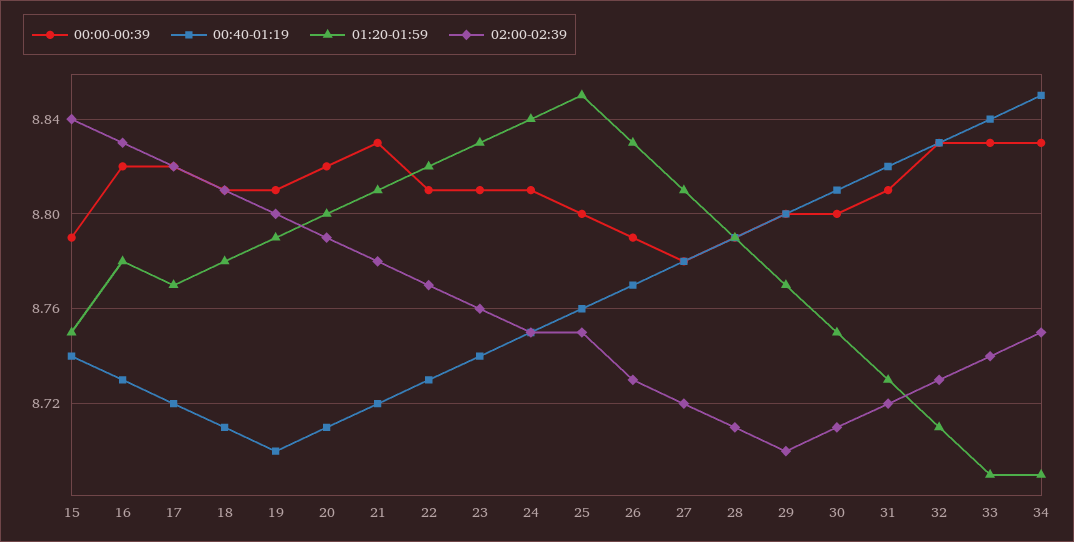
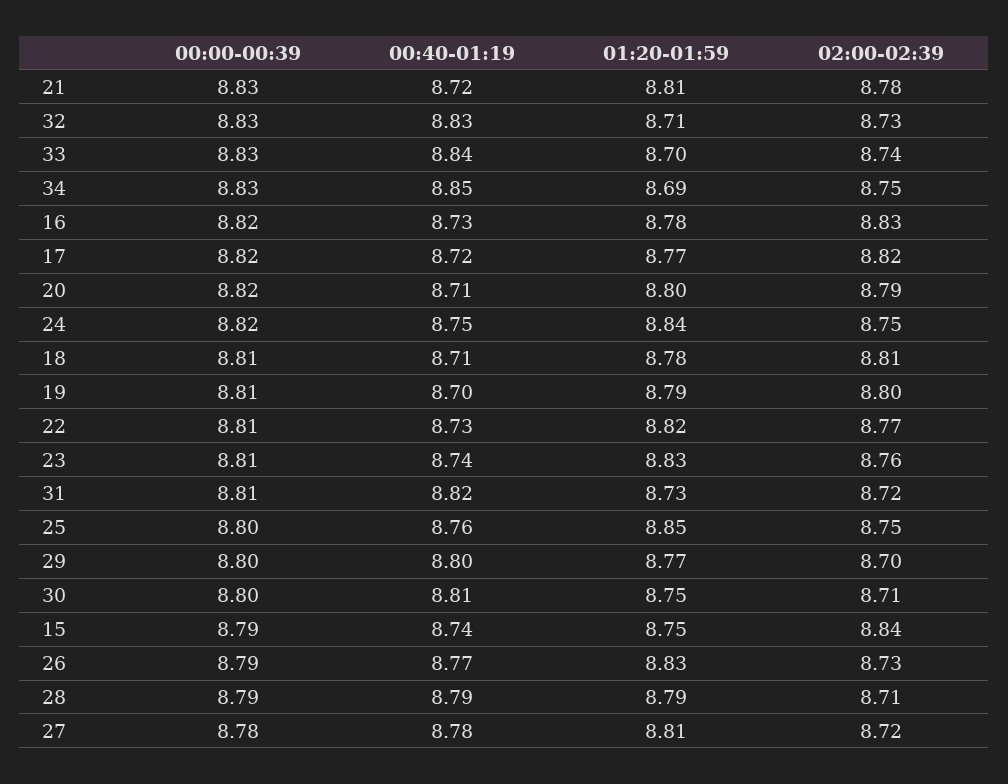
00:00-00:39, 24: 8.81 -> 8.82
01:20-01:59, 33: 8.69 -> 8.7

